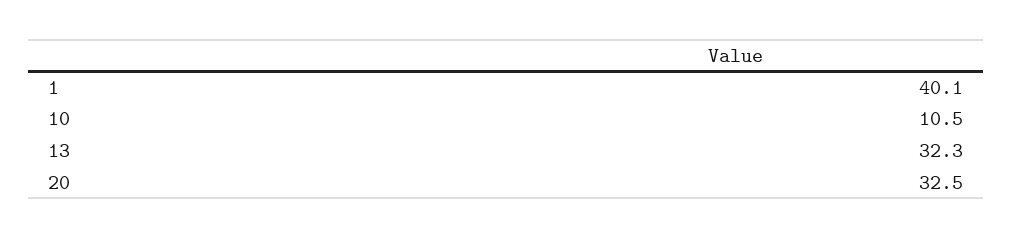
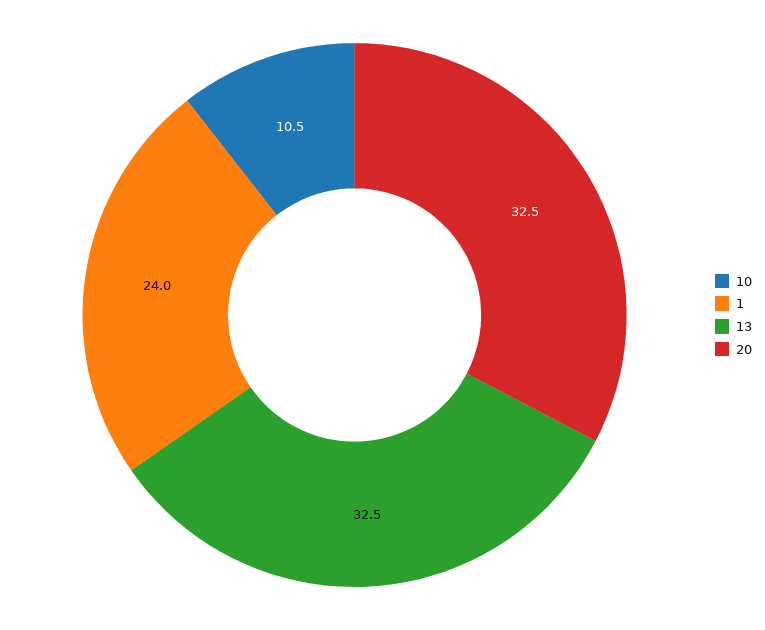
1: 40.1 -> 24
13: 32.3 -> 32.5

